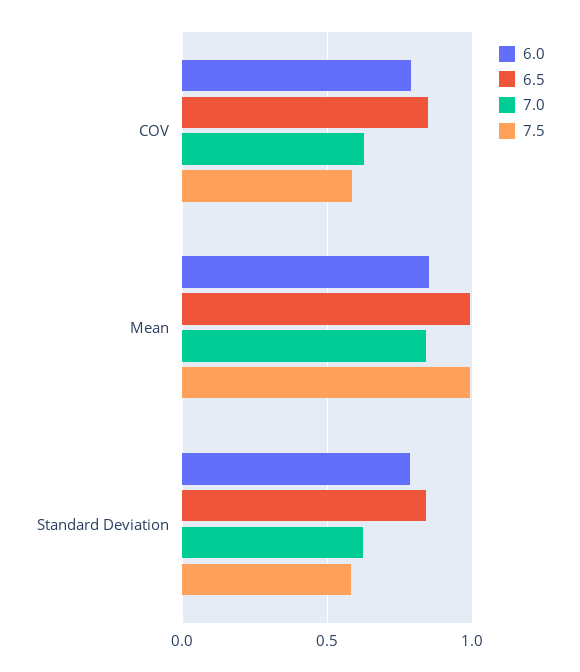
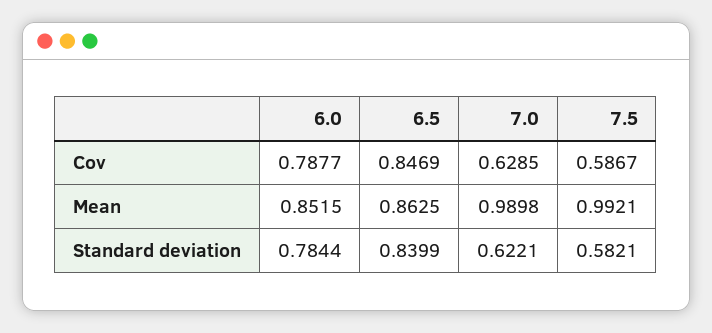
6.5, Mean: 1 -> 0.8625
7.0, Mean: 0.85 -> 0.9898

